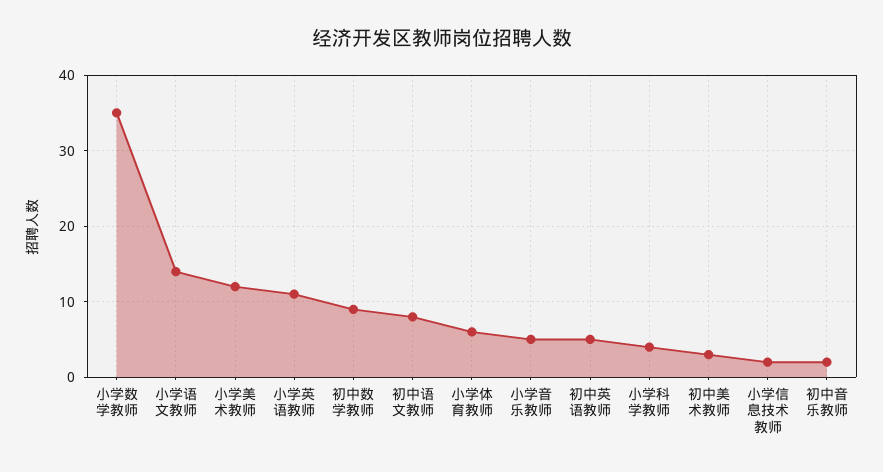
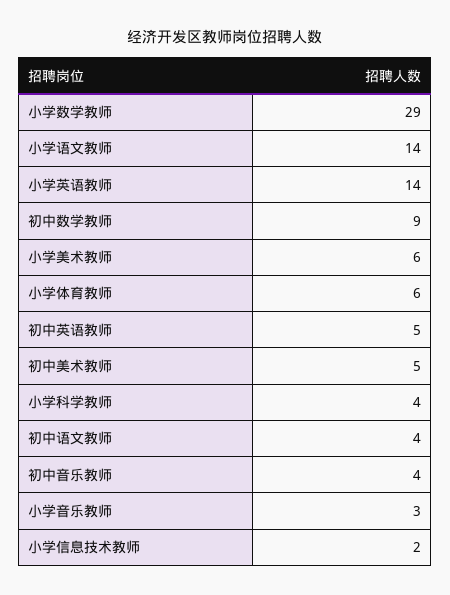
小学数学教师: 35 -> 29
小学美术教师: 12 -> 6
小学英语教师: 11 -> 14
初中语文教师: 8 -> 4
小学音乐教师: 5 -> 3
初中美术教师: 3 -> 5
初中音乐教师: 2 -> 4

